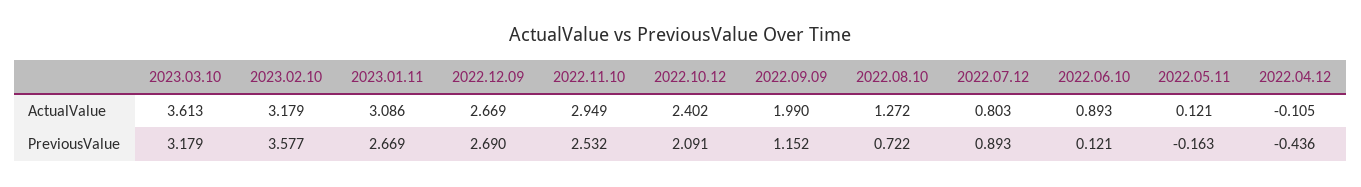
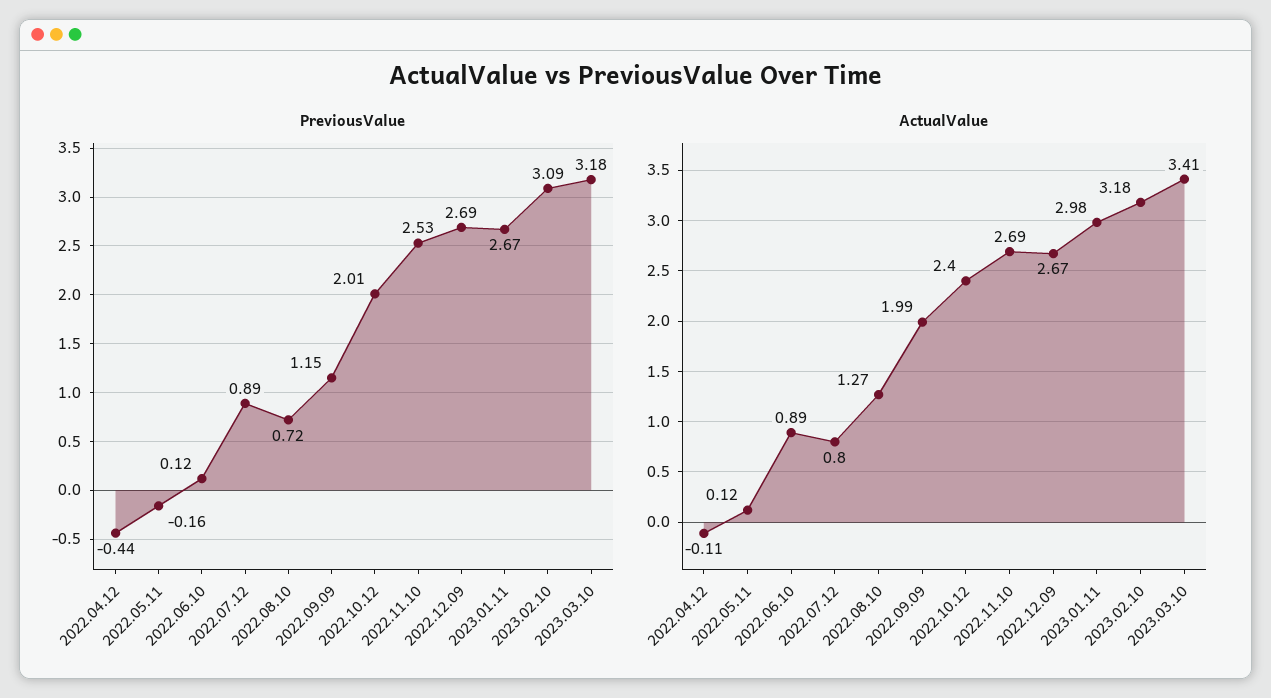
ActualValue, 2023.03.10: 3.613 -> 3.41
ActualValue, 2023.01.11: 3.086 -> 2.98
ActualValue, 2022.11.10: 2.949 -> 2.69
PreviousValue, 2023.02.10: 3.577 -> 3.09
PreviousValue, 2022.10.12: 2.091 -> 2.01

